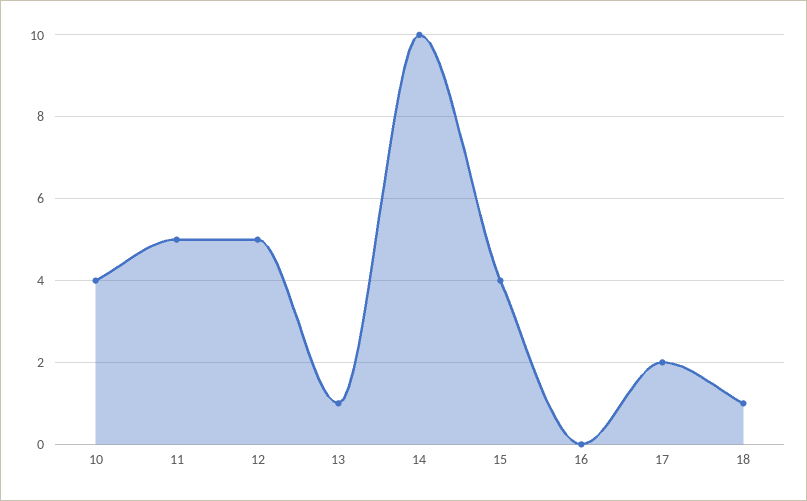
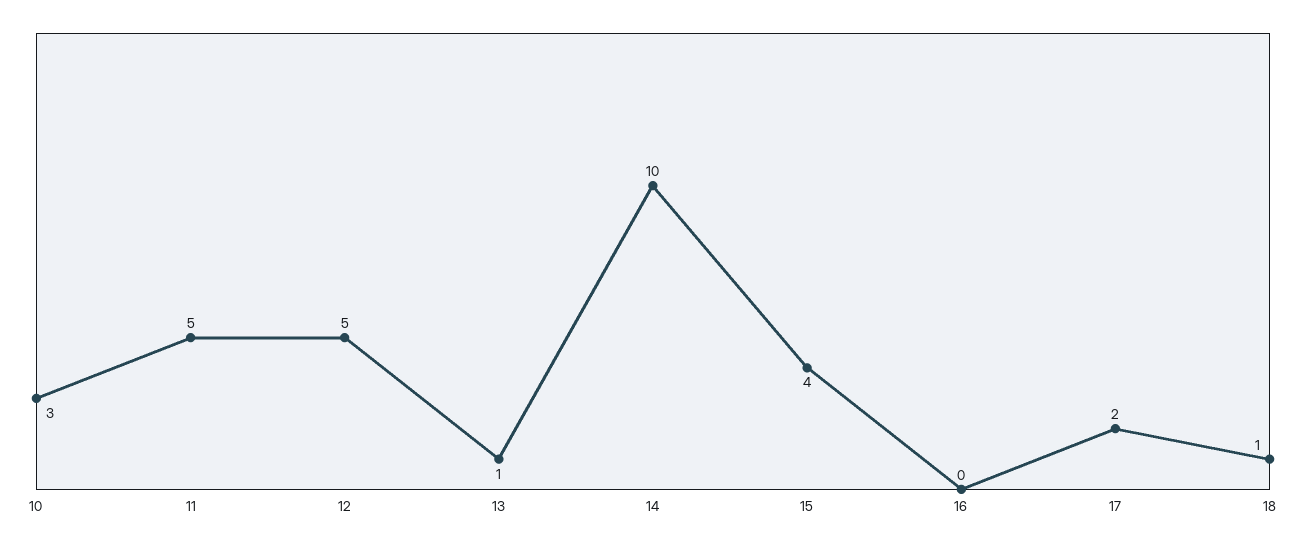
10: 4 -> 3

